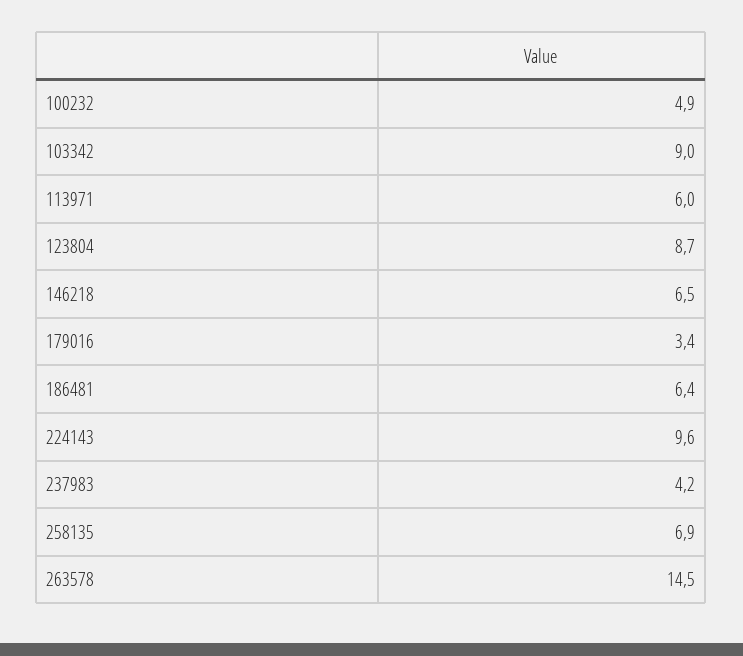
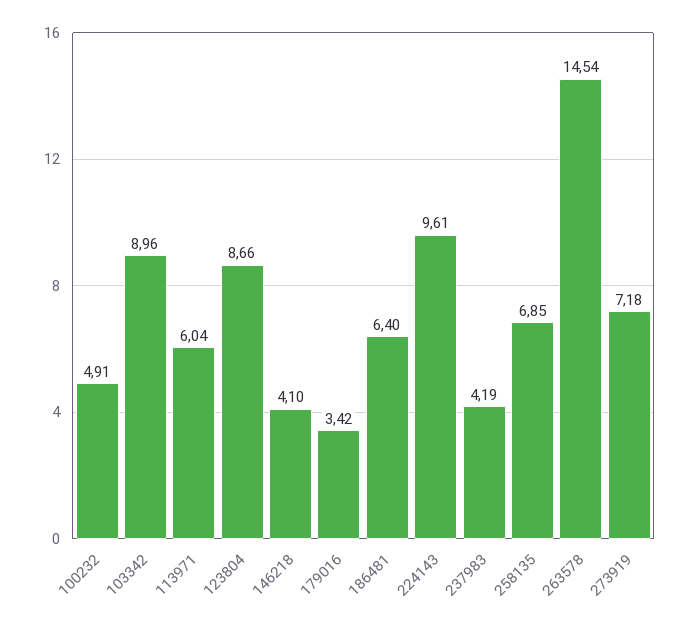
146218: 6.5 -> 4.1
273919: none -> 7.18

